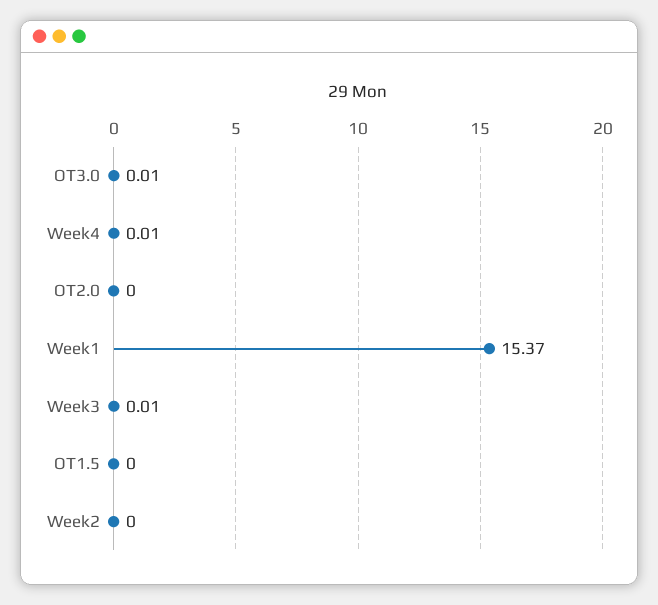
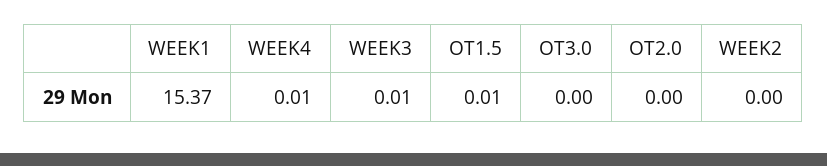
OT3.0: 0.01 -> 0
OT1.5: 0 -> 0.01

